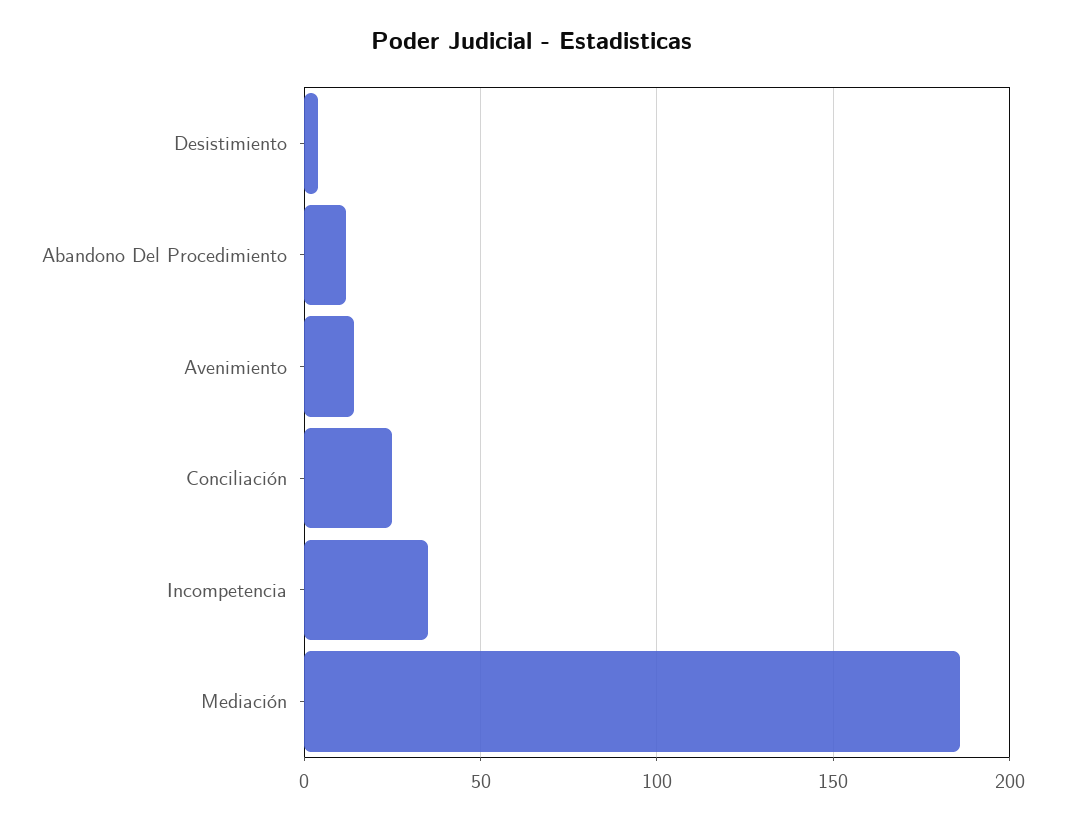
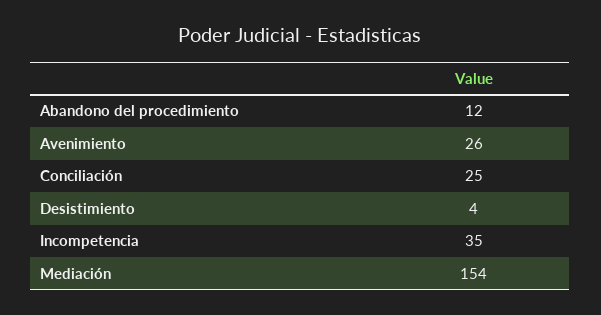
Avenimiento: 15 -> 26
Mediación: 185 -> 154

